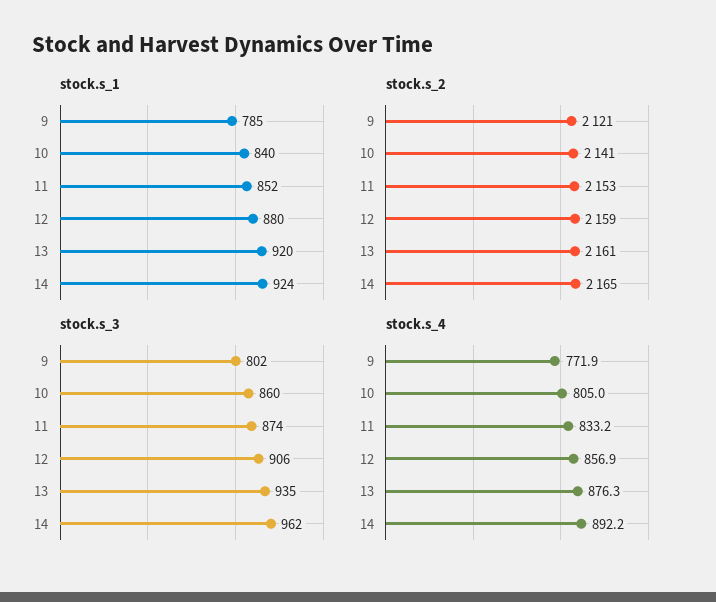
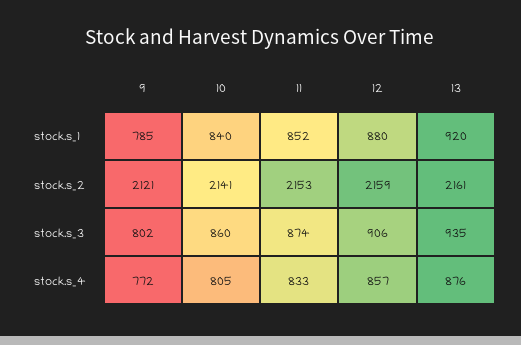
stock.s_1, 14: 924 -> none
stock.s_2, 14: 2165 -> none
stock.s_3, 14: 962 -> none
stock.s_4, 14: 892.2 -> none

